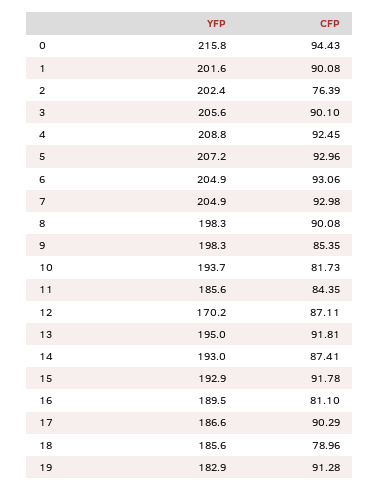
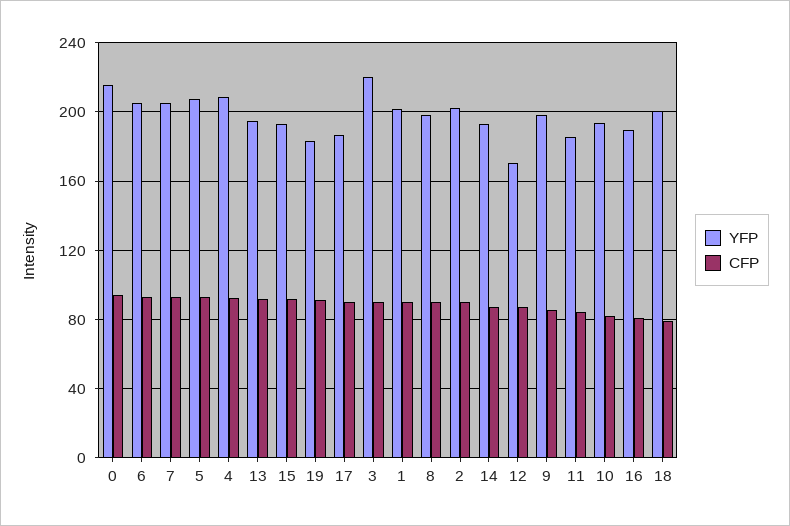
CFP, 2: 76.39 -> 90
YFP, 3: 205.6 -> 220
YFP, 18: 185.6 -> 200

